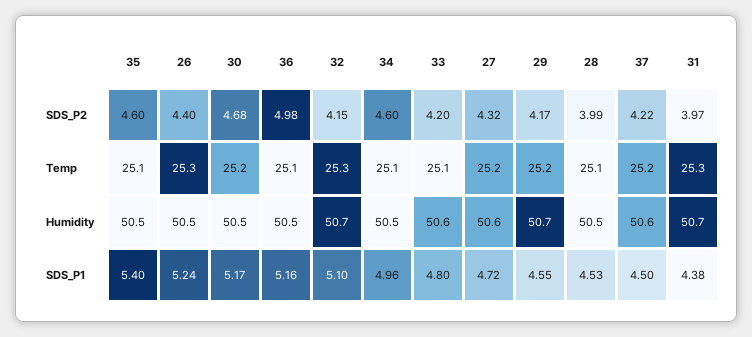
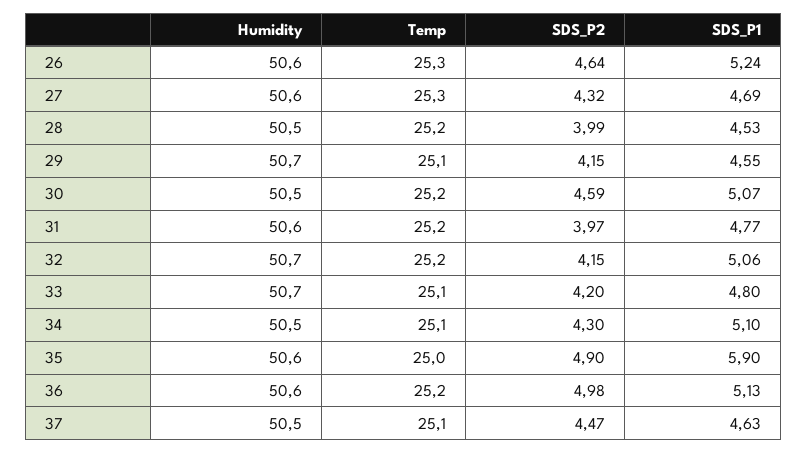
35, SDS_P2: 4.6 -> 4.9
26, SDS_P2: 4.4 -> 4.64
30, SDS_P2: 4.68 -> 4.59
34, SDS_P2: 4.6 -> 4.3
29, SDS_P2: 4.17 -> 4.15
37, SDS_P2: 4.22 -> 4.47
35, Temp: 25.1 -> 25
36, Temp: 25.1 -> 25.2
32, Temp: 25.3 -> 25.2
27, Temp: 25.2 -> 25.3
29, Temp: 25.2 -> 25.1
28, Temp: 25.1 -> 25.2
37, Temp: 25.2 -> 25.1
31, Temp: 25.3 -> 25.2
35, Humidity: 50.5 -> 50.6
26, Humidity: 50.5 -> 50.6
36, Humidity: 50.5 -> 50.6
33, Humidity: 50.6 -> 50.7
37, Humidity: 50.6 -> 50.5
31, Humidity: 50.7 -> 50.6
35, SDS_P1: 5.4 -> 5.9
30, SDS_P1: 5.17 -> 5.07
36, SDS_P1: 5.16 -> 5.13
32, SDS_P1: 5.1 -> 5.06
34, SDS_P1: 4.96 -> 5.1
27, SDS_P1: 4.72 -> 4.69
37, SDS_P1: 4.5 -> 4.63
31, SDS_P1: 4.38 -> 4.77

